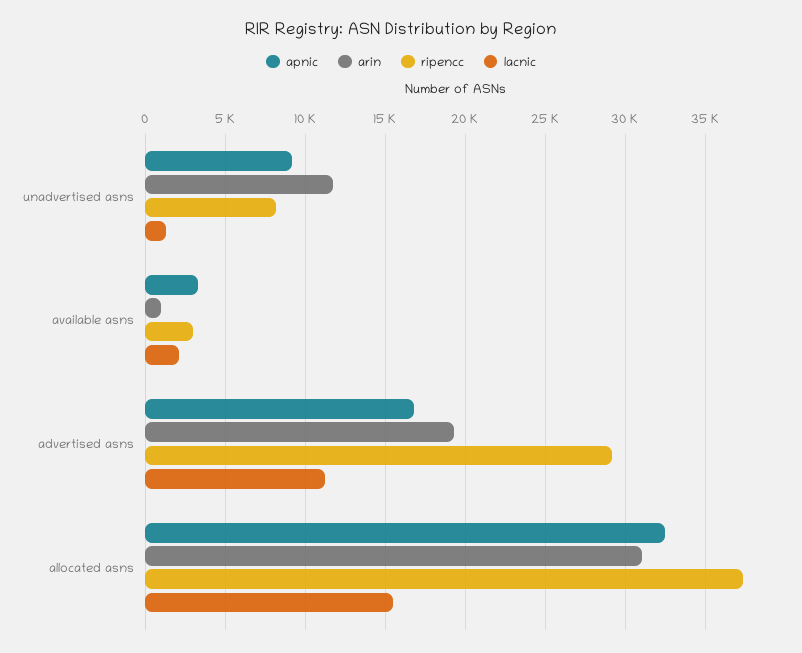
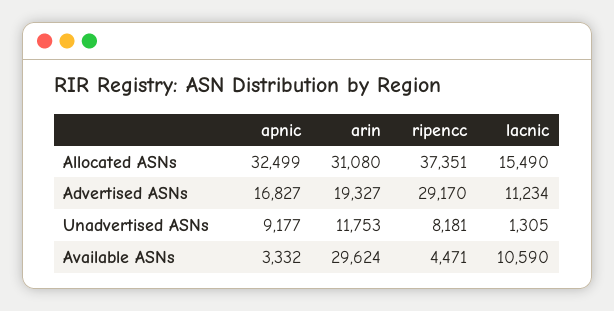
arin, available asns: 1000 -> 29624
ripencc, available asns: 3000 -> 4471
lacnic, available asns: 2000 -> 10590

